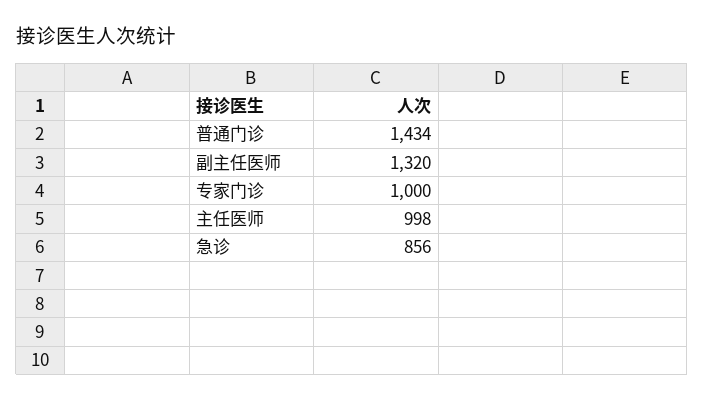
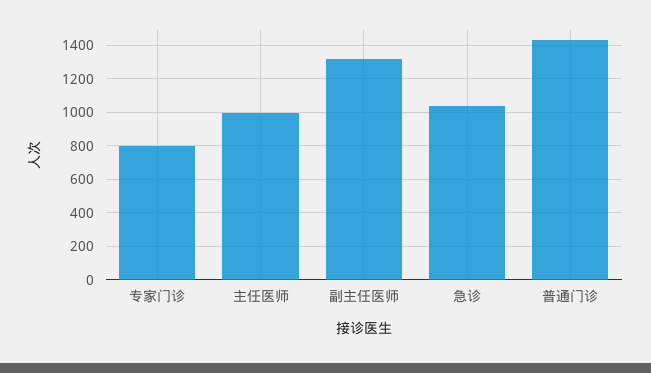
专家门诊: 1000 -> 800
急诊: 856 -> 1050

